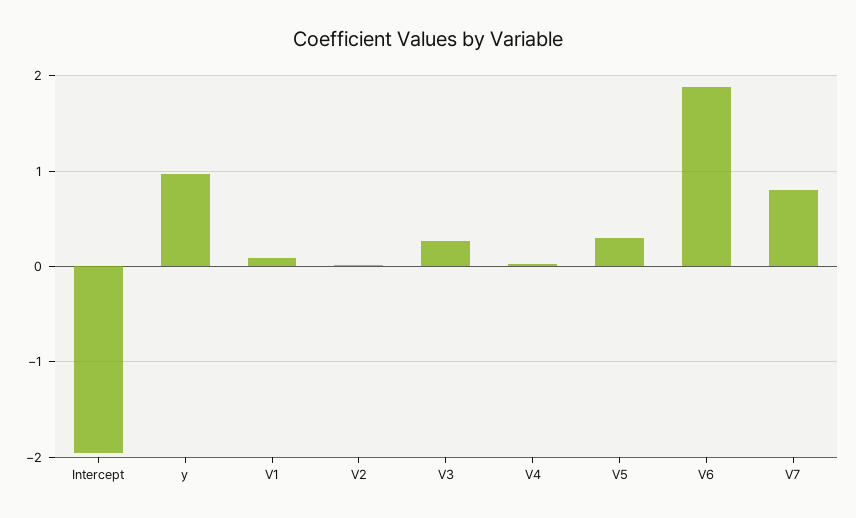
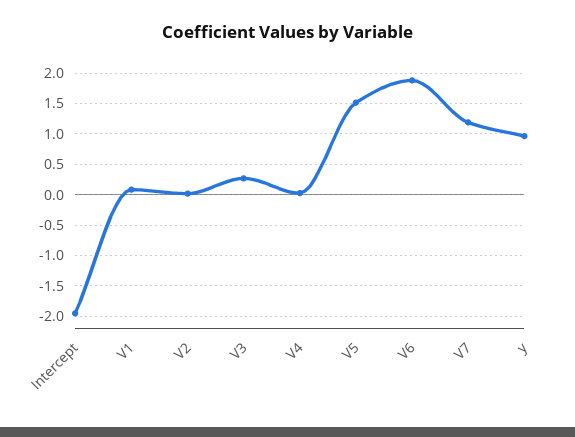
V5: 0.3 -> 1.5
V7: 0.8 -> 1.2

